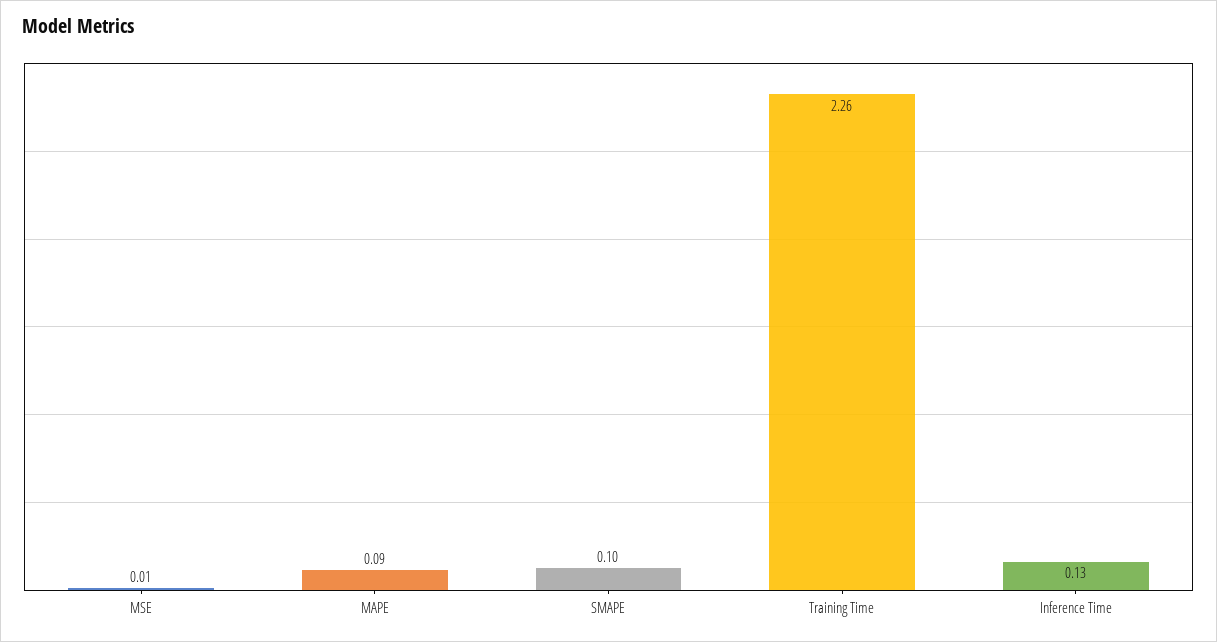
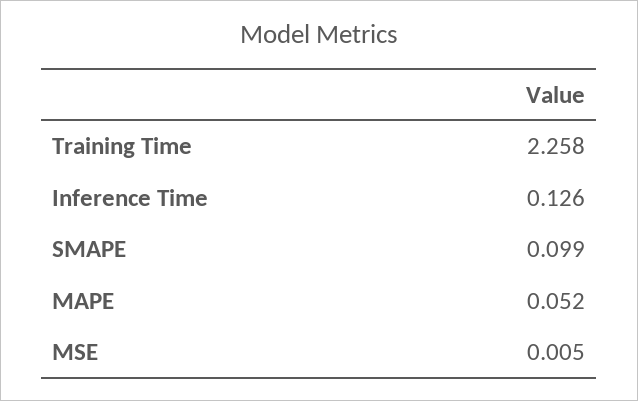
MAPE: 0.09 -> 0.052

